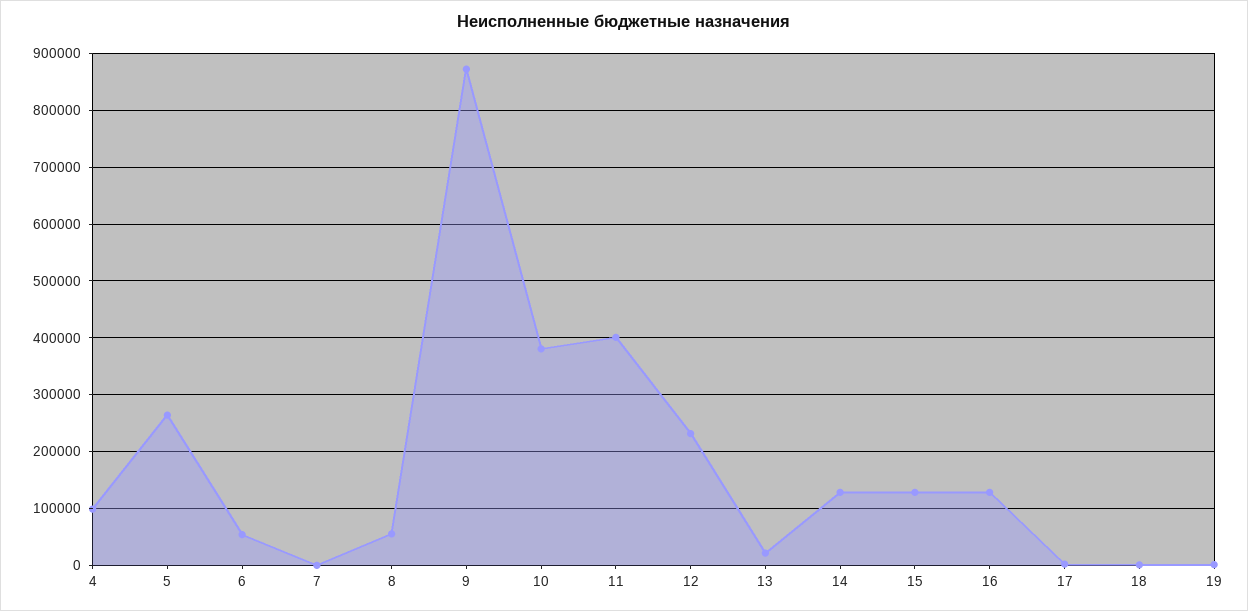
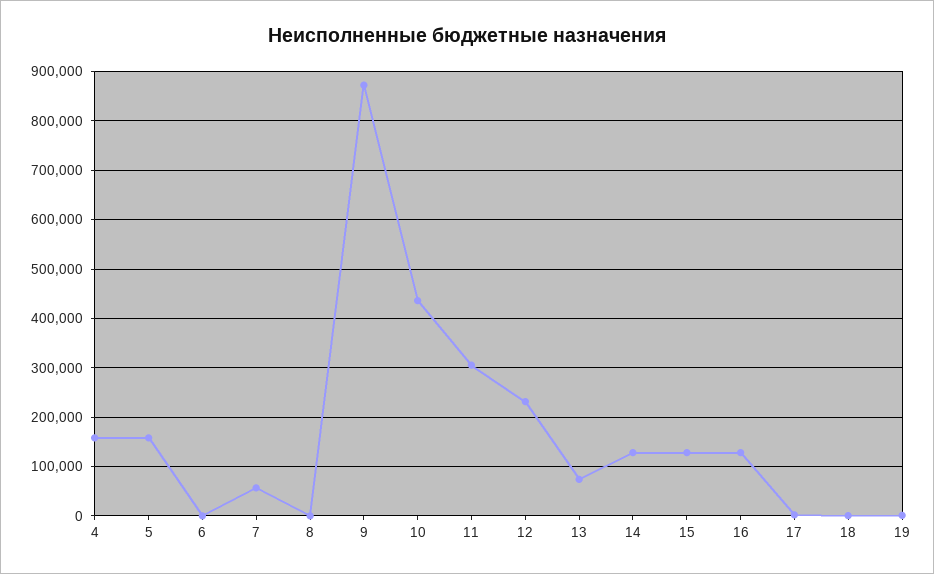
4: 100000 -> 160000
5: 260000 -> 160000
6: 60000 -> 0
7: 0 -> 60000
8: 60000 -> 0
10: 380000 -> 440000
11: 400000 -> 300000
13: 20000 -> 80000

